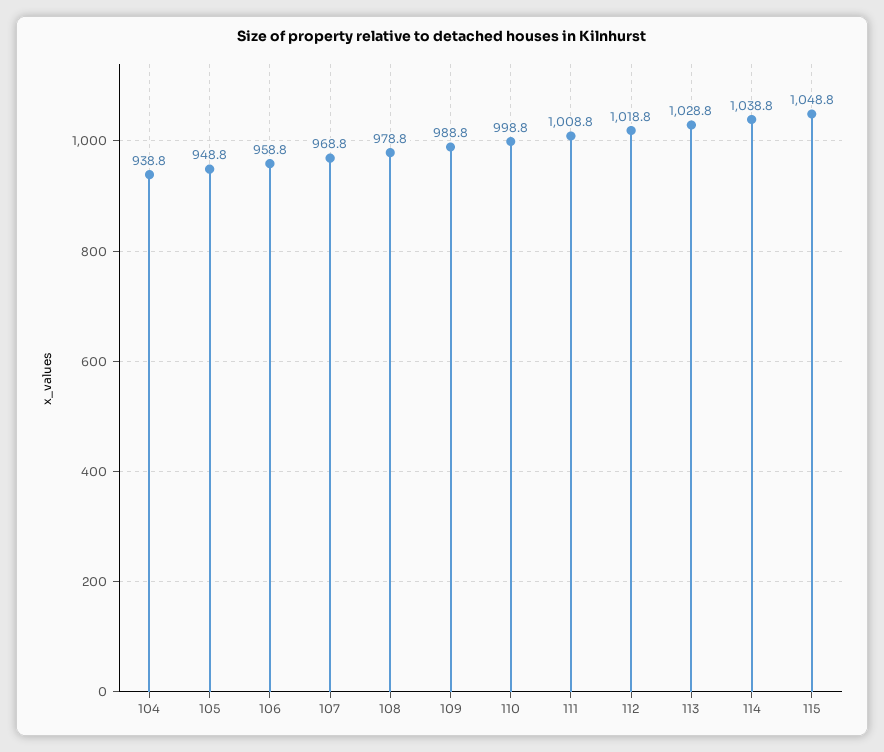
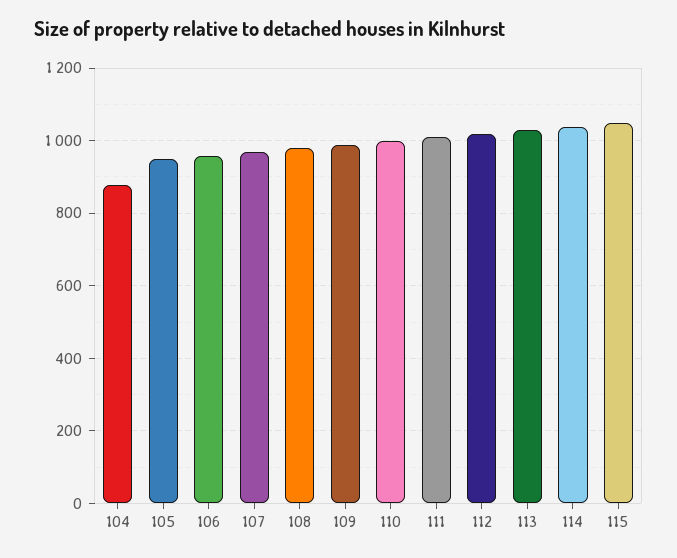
104: 938.8 -> 880

